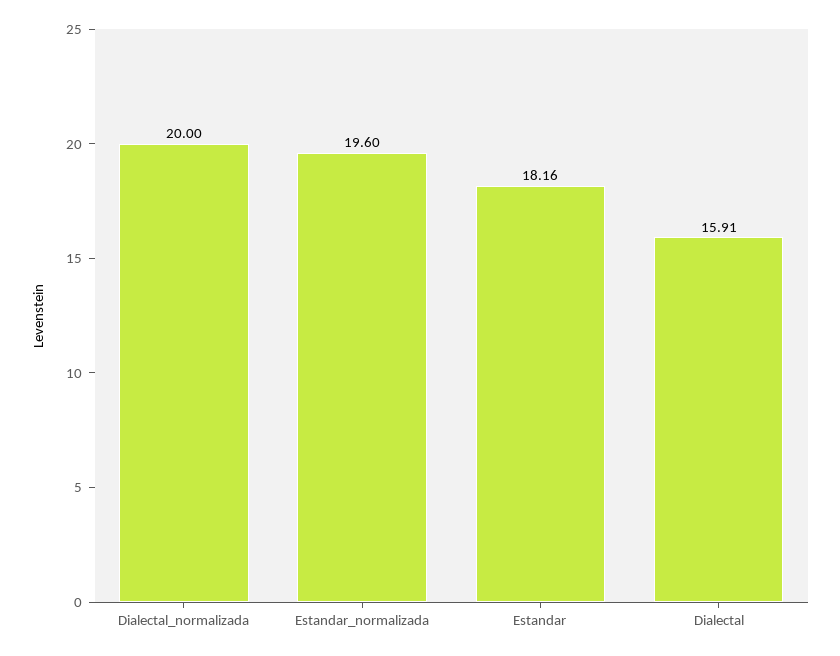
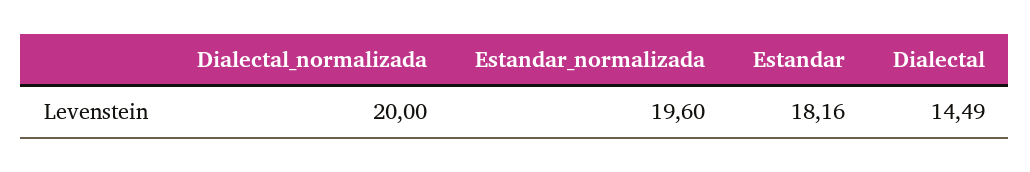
Dialectal: 15.91 -> 14.49

